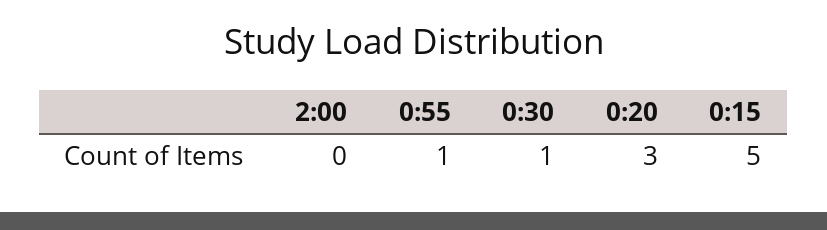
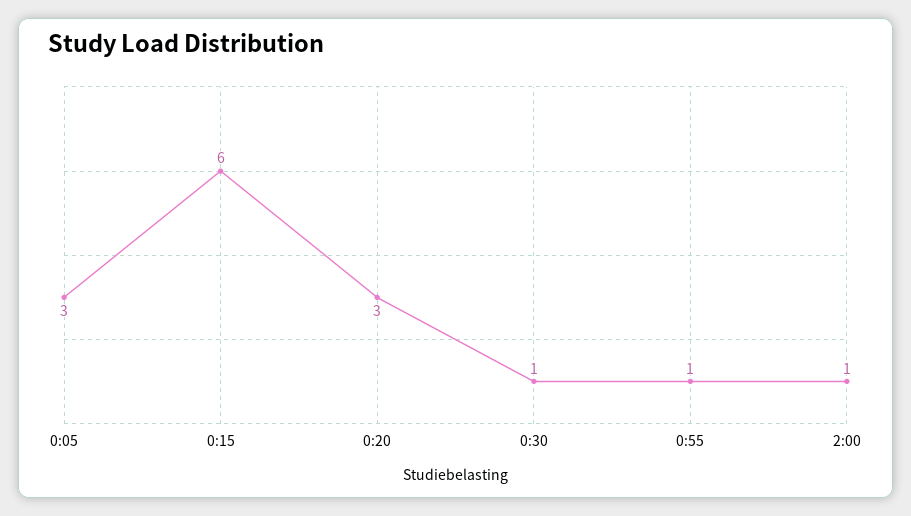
2:00: 0 -> 1
0:15: 5 -> 6
0:05: none -> 3

